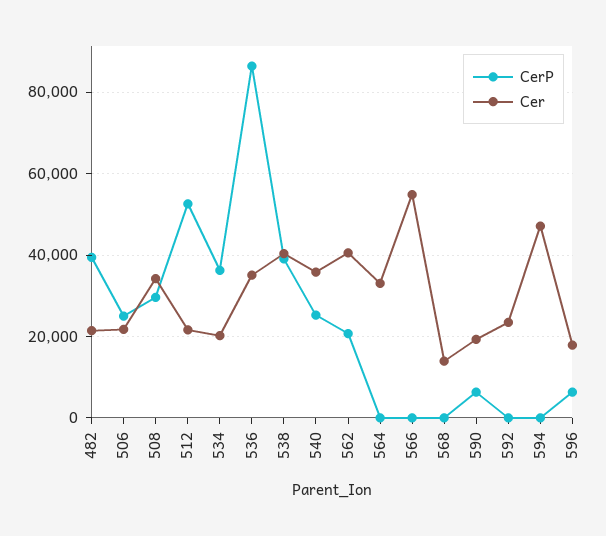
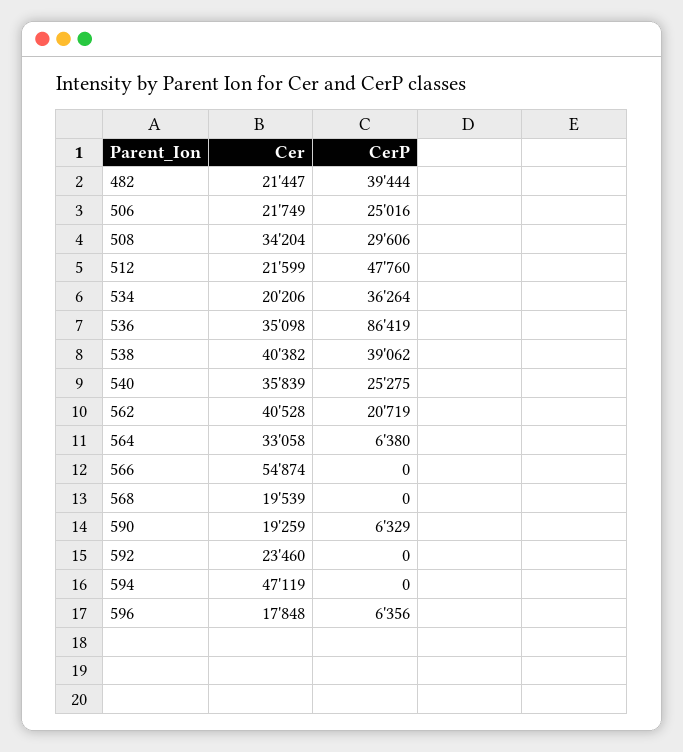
CerP, 512: 52000 -> 47760
CerP, 564: 0 -> 6380
Cer, 568: 14000 -> 19539

